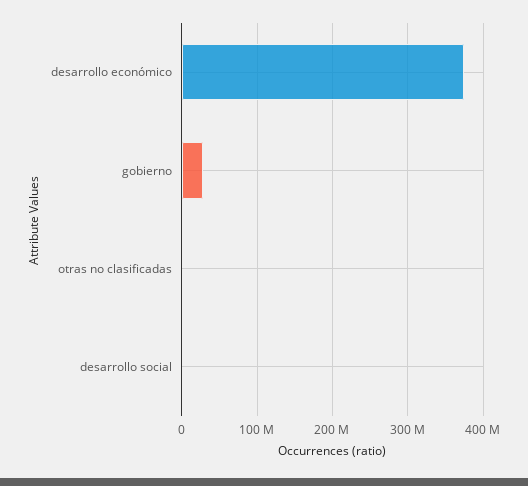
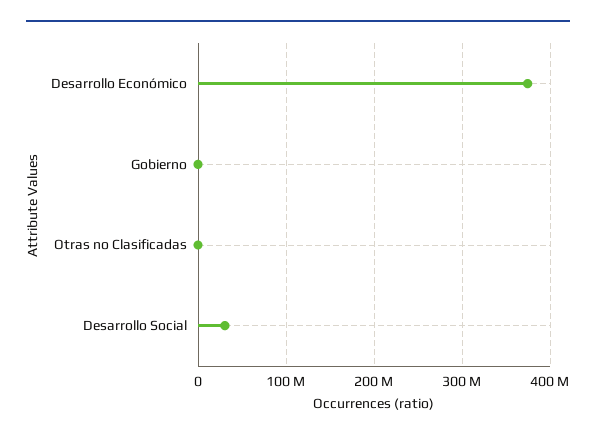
gobierno: 30000000 -> 0
desarrollo social: 0 -> 30000000

